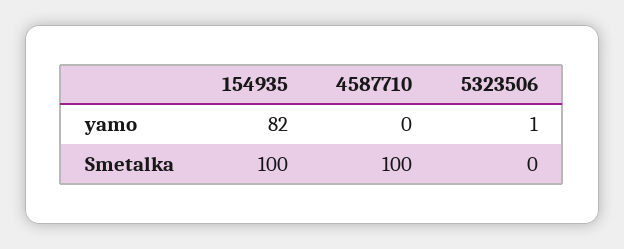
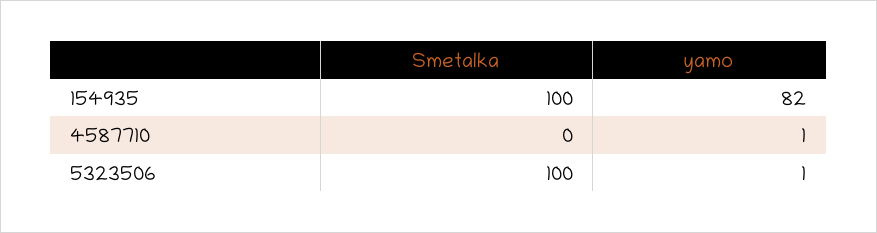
4587710, yamo: 0 -> 1
4587710, Smetalka: 100 -> 0
5323506, Smetalka: 0 -> 100

